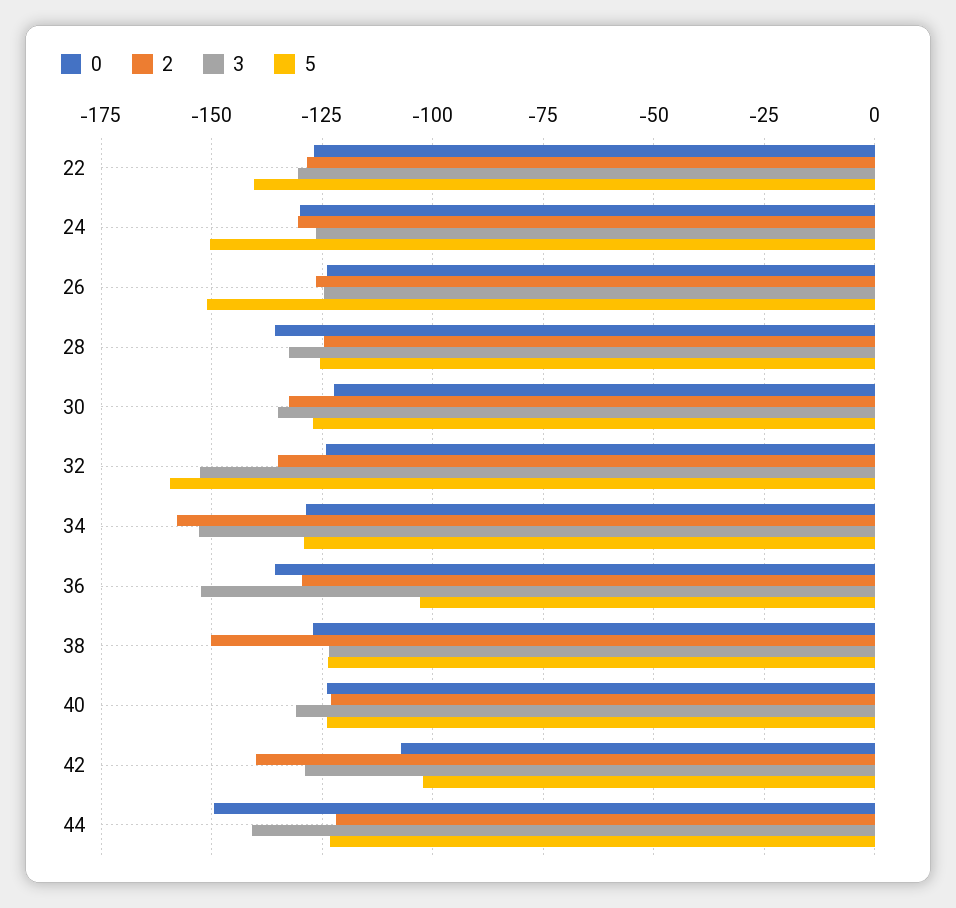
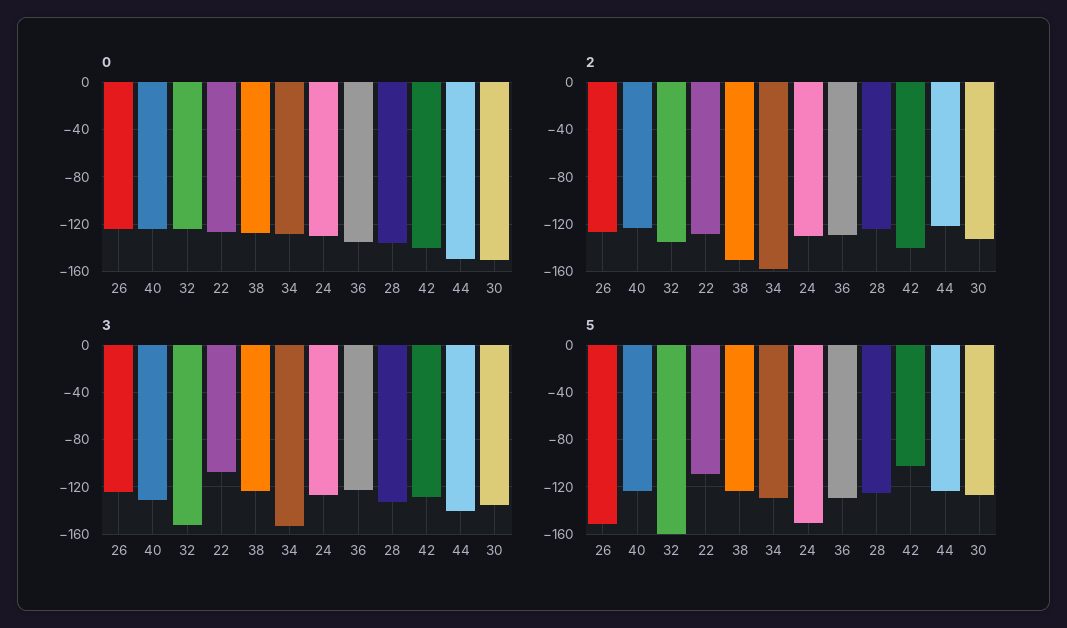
3, 22: -130 -> -110
5, 22: -140 -> -110
0, 30: -122.5 -> -150
3, 36: -152.5 -> -120
5, 36: -102.5 -> -130
0, 42: -107.5 -> -140

